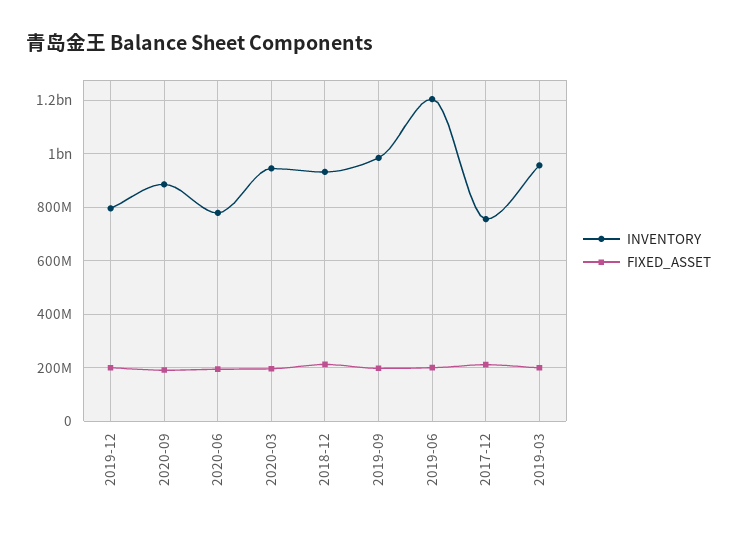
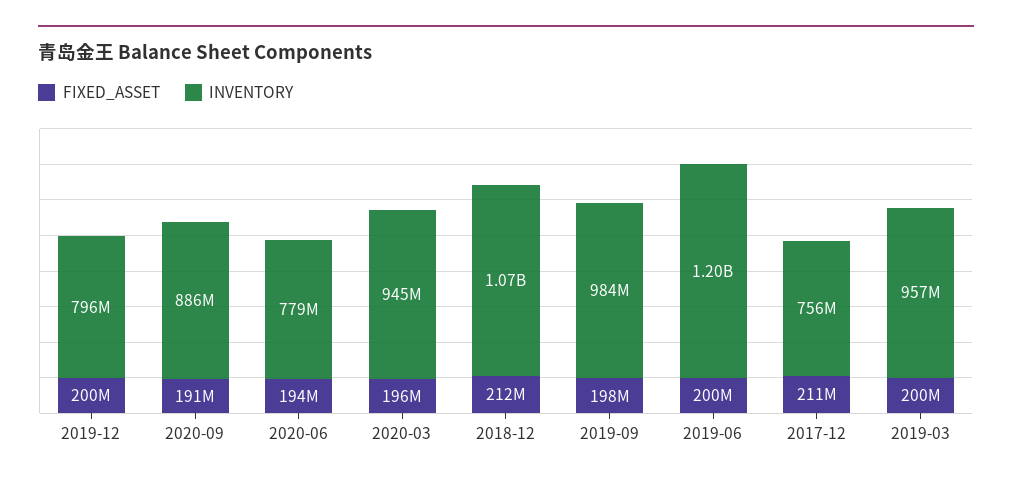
INVENTORY, 2018-12: 925000000 -> 1070000000

